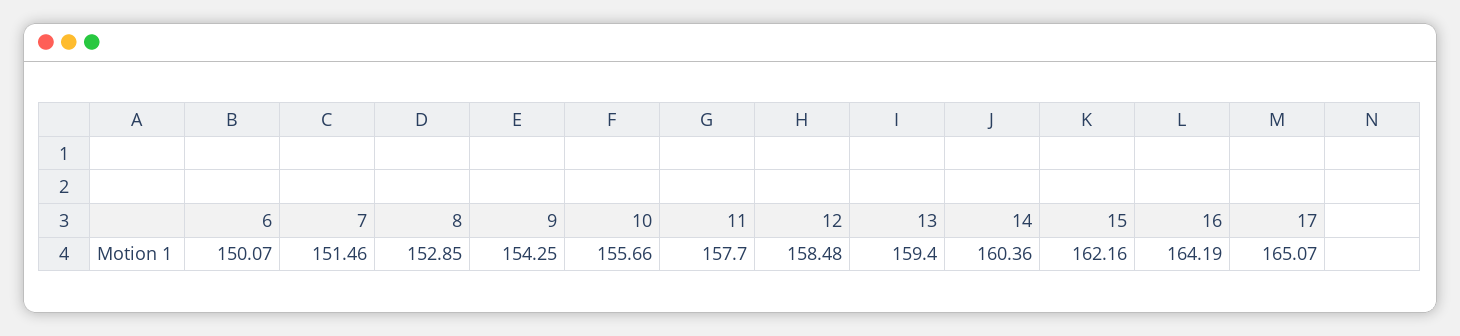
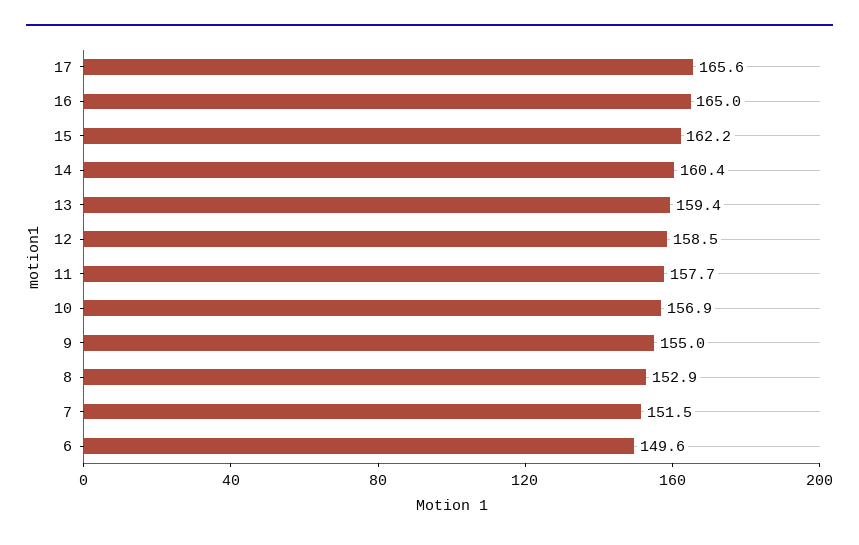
6: 150.07 -> 149.6
9: 154.25 -> 155
10: 155.66 -> 156.9
16: 164.19 -> 165
17: 165.07 -> 165.6

